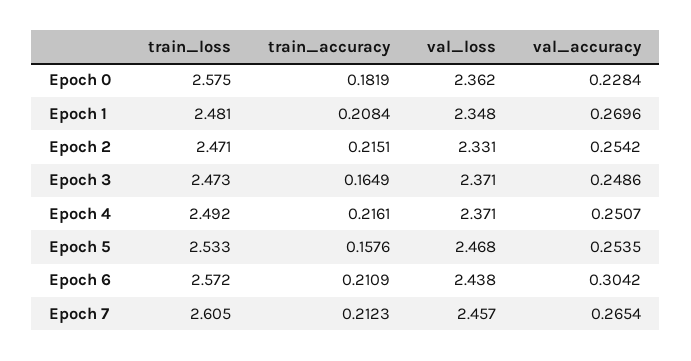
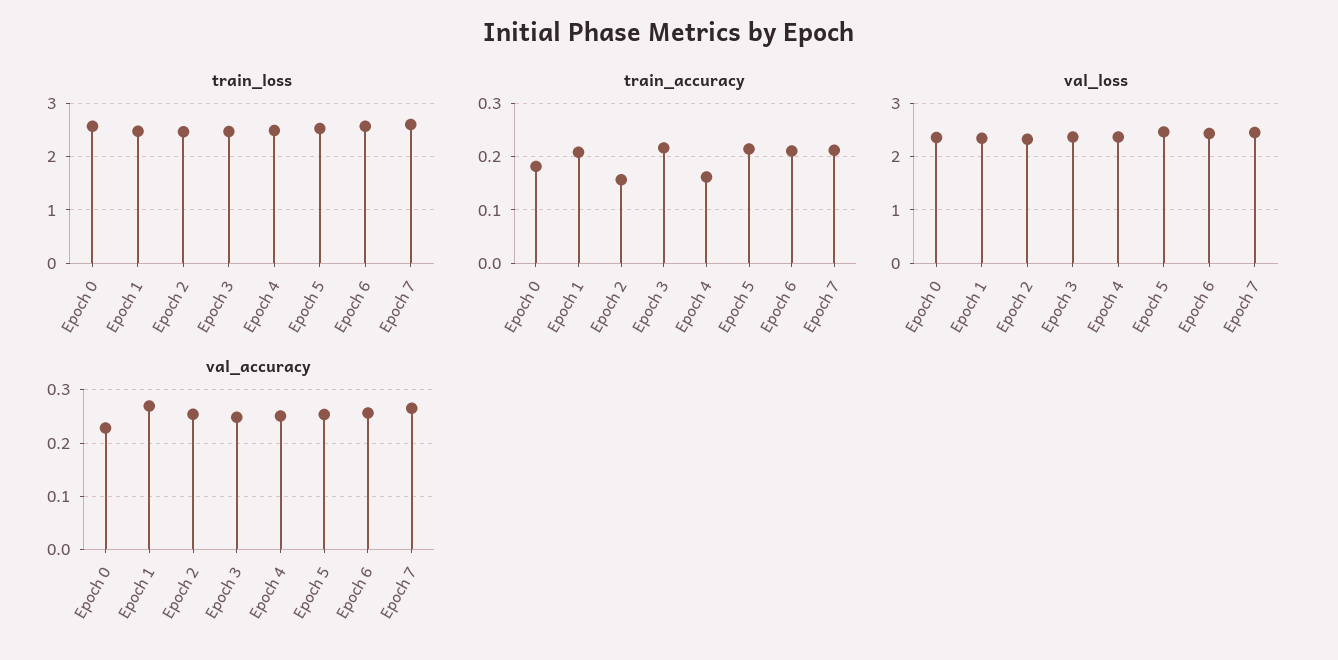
train_accuracy, Epoch 2: 0.2151 -> 0.16
train_accuracy, Epoch 3: 0.1649 -> 0.22
train_accuracy, Epoch 4: 0.2161 -> 0.16
train_accuracy, Epoch 5: 0.1576 -> 0.22
val_accuracy, Epoch 6: 0.3042 -> 0.26

